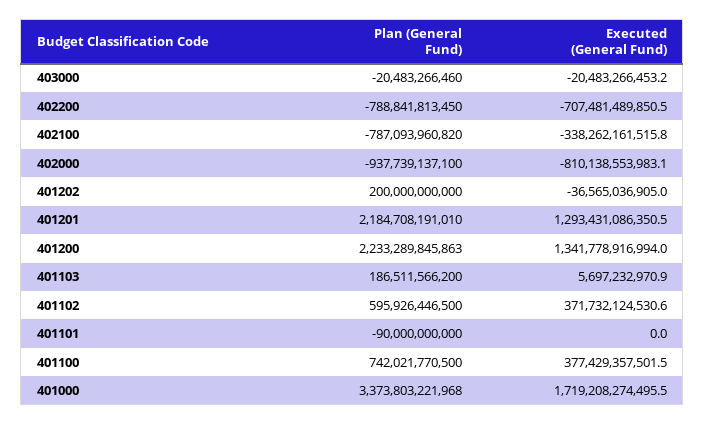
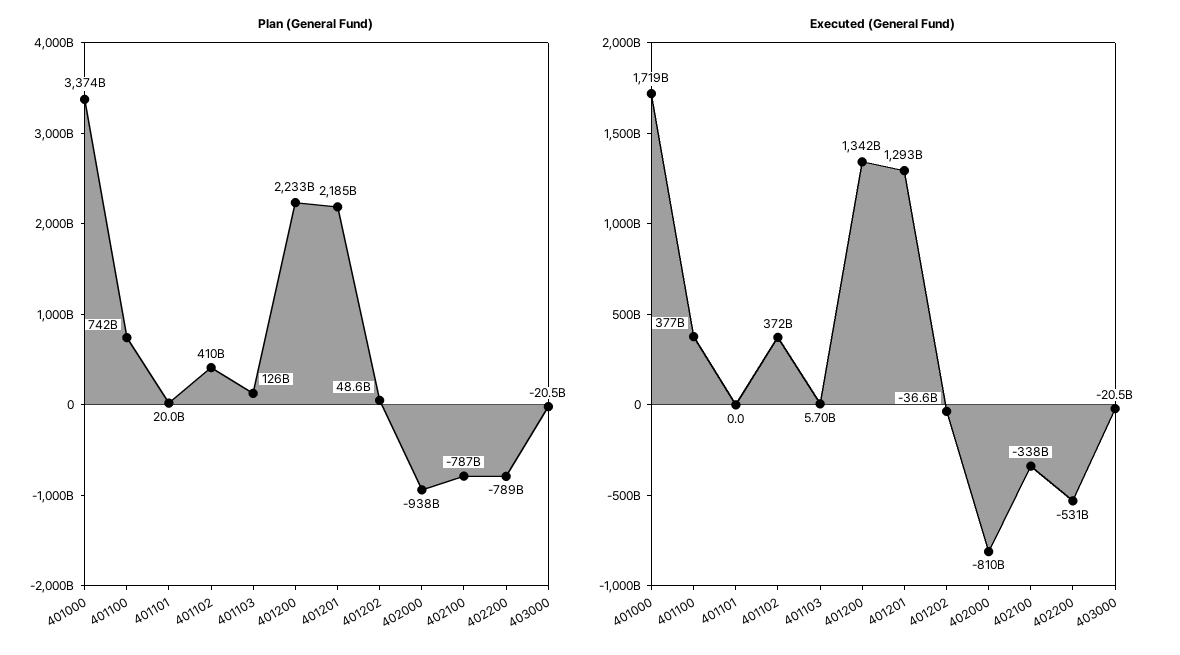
Executed (General Fund), 402200: -707481489850.5 -> -531000000000
Plan (General Fund), 401202: 200000000000 -> 48600000000
Plan (General Fund), 401103: 186511566200 -> 126000000000
Plan (General Fund), 401102: 595926446500 -> 410000000000
Plan (General Fund), 401101: -90000000000 -> 20000000000

